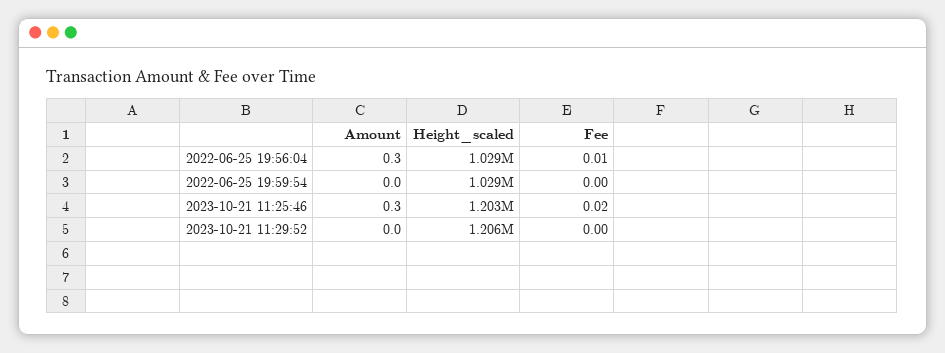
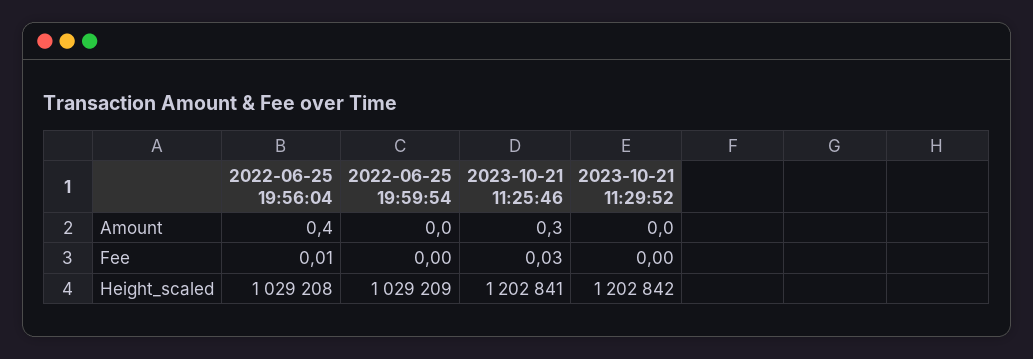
Amount, 2022-06-25 19:56:04: 0.3 -> 0.4
Fee, 2023-10-21 11:25:46: 0.02 -> 0.03
Height_scaled, 2023-10-21 11:29:52: 1206000 -> 1202842

